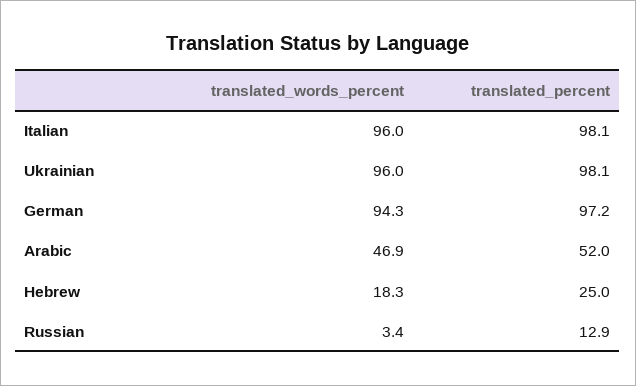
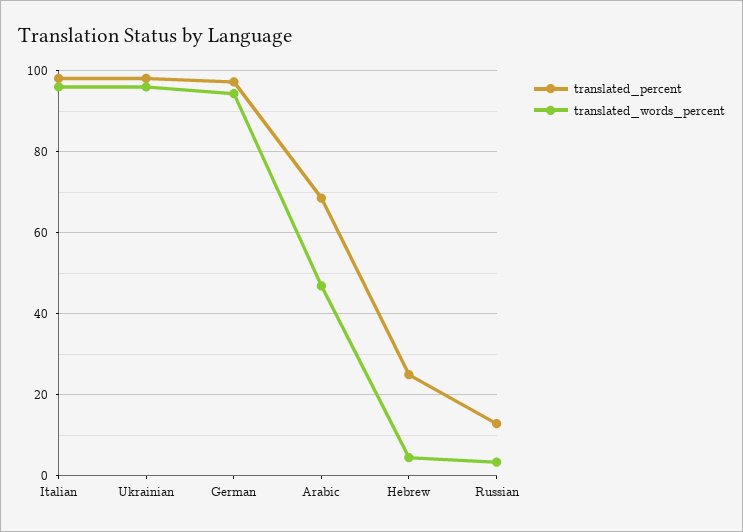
translated_percent, Arabic: 52 -> 68
translated_words_percent, Hebrew: 18.3 -> 4

